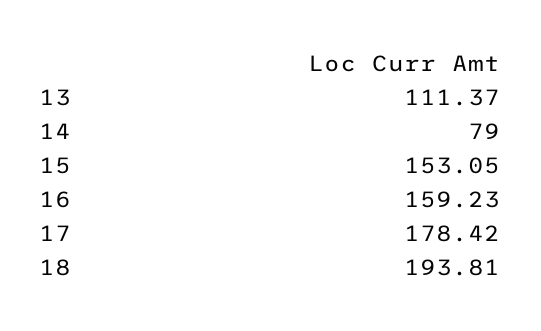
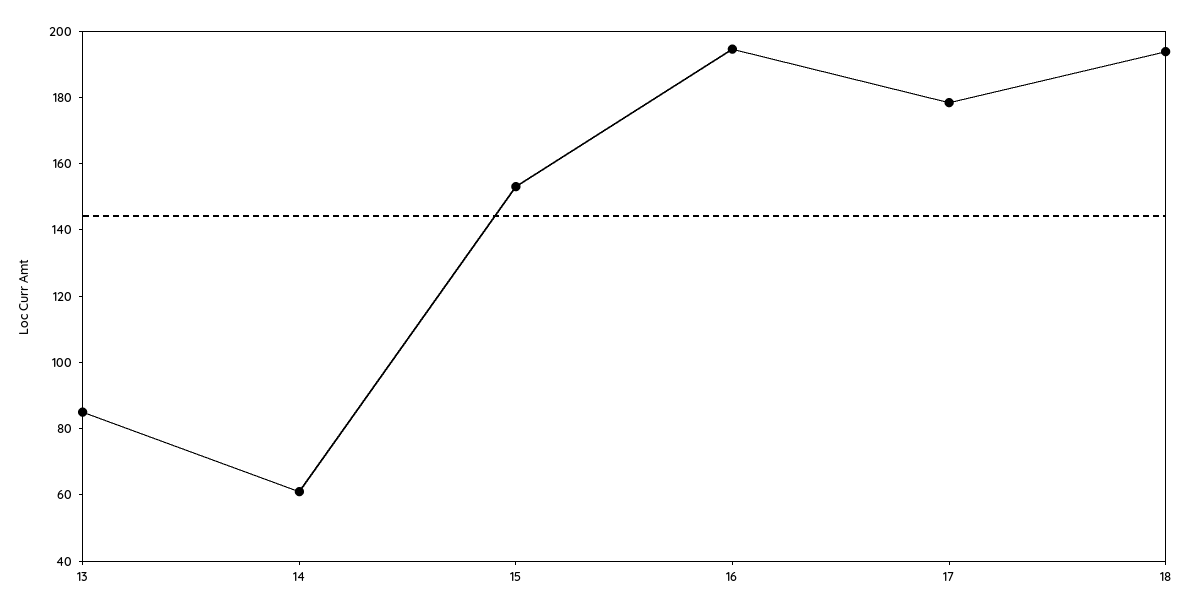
13: 111.37 -> 85
14: 79 -> 60
16: 159.23 -> 195

